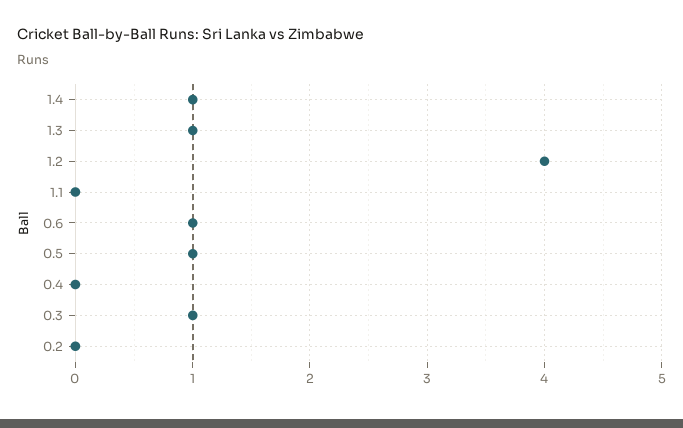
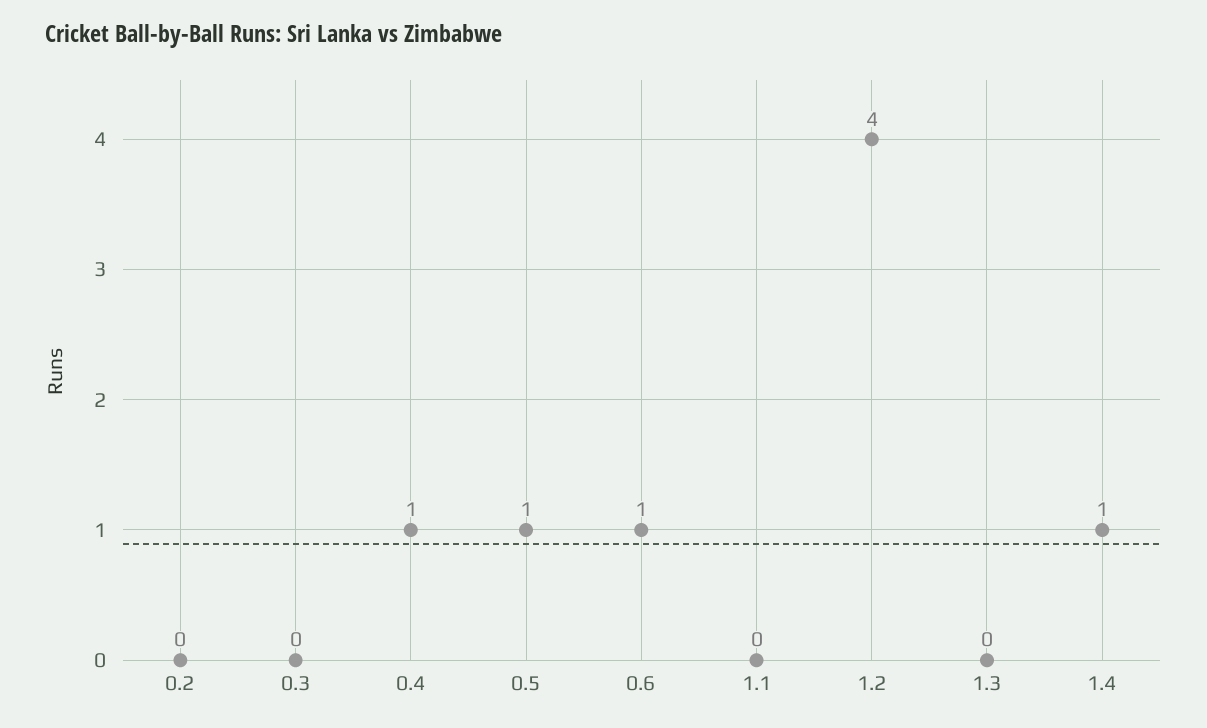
1.3: 1 -> 0
0.4: 0 -> 1
0.3: 1 -> 0

